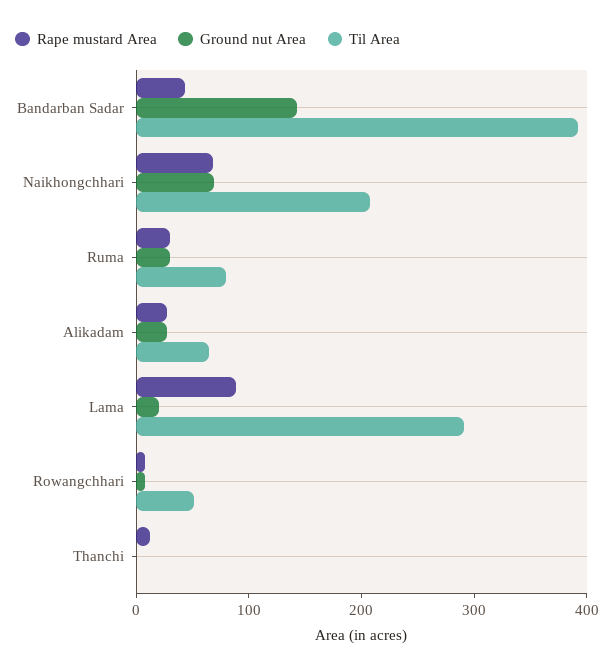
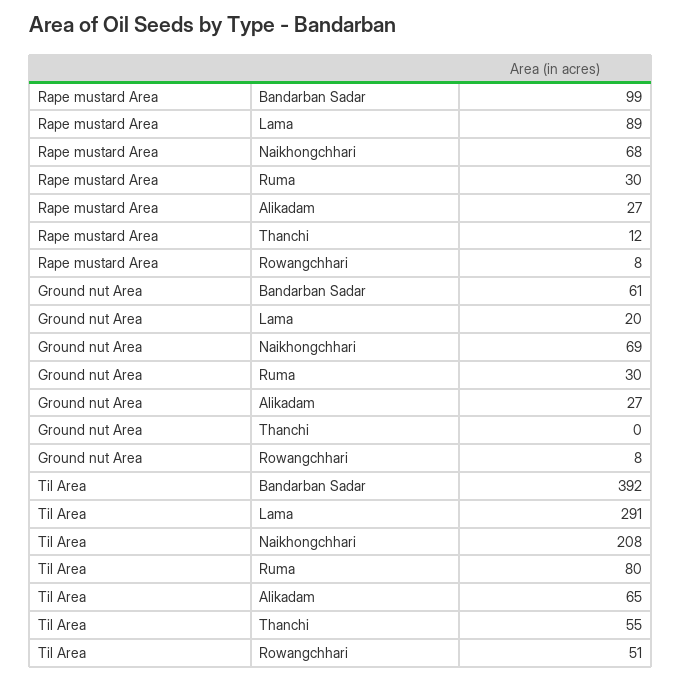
Rape mustard Area, Bandarban Sadar: 40 -> 99
Ground nut Area, Bandarban Sadar: 140 -> 61
Til Area, Thanchi: 0 -> 55

